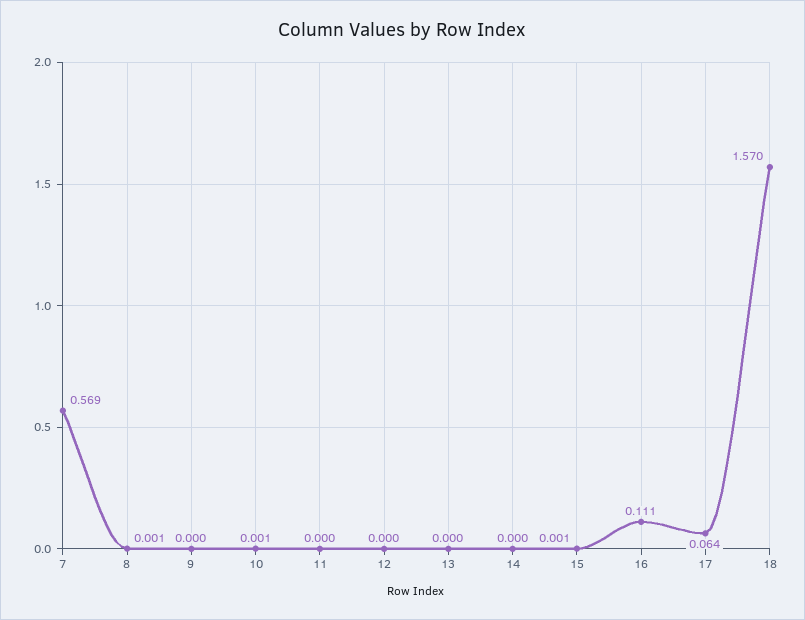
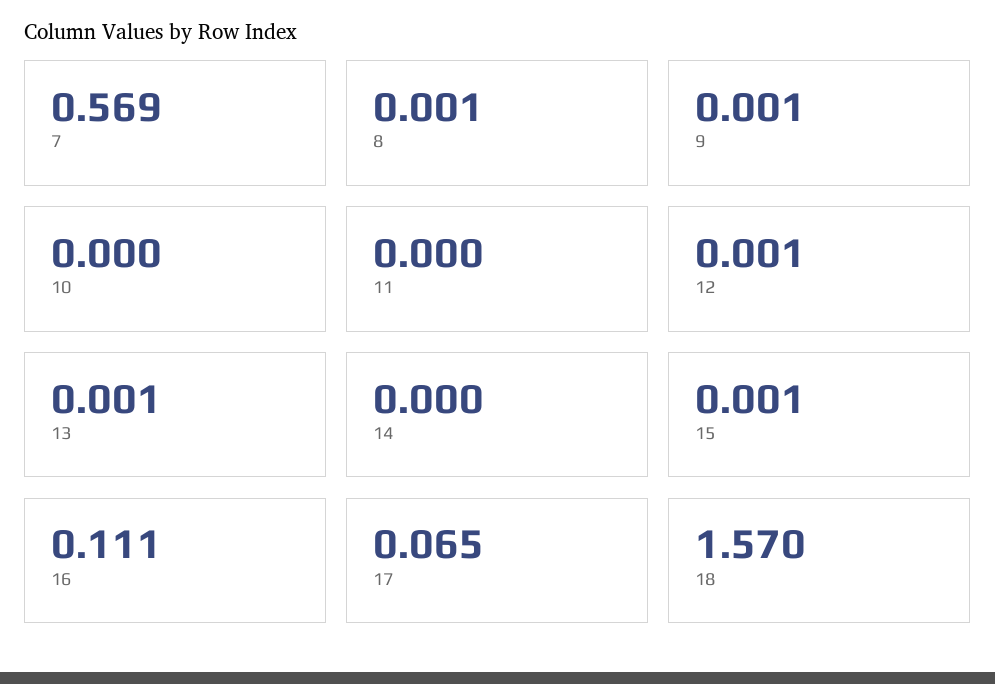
9: 0 -> 0.001
10: 0.001 -> 0
12: 0 -> 0.001
13: 0 -> 0.001
17: 0.064 -> 0.065

